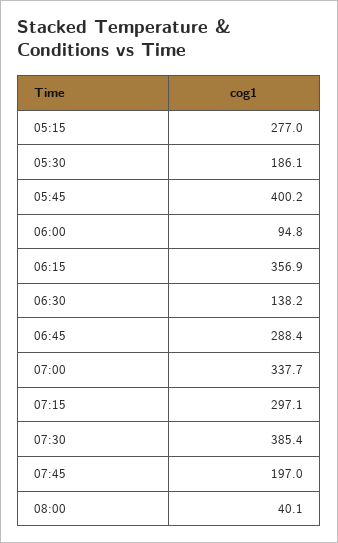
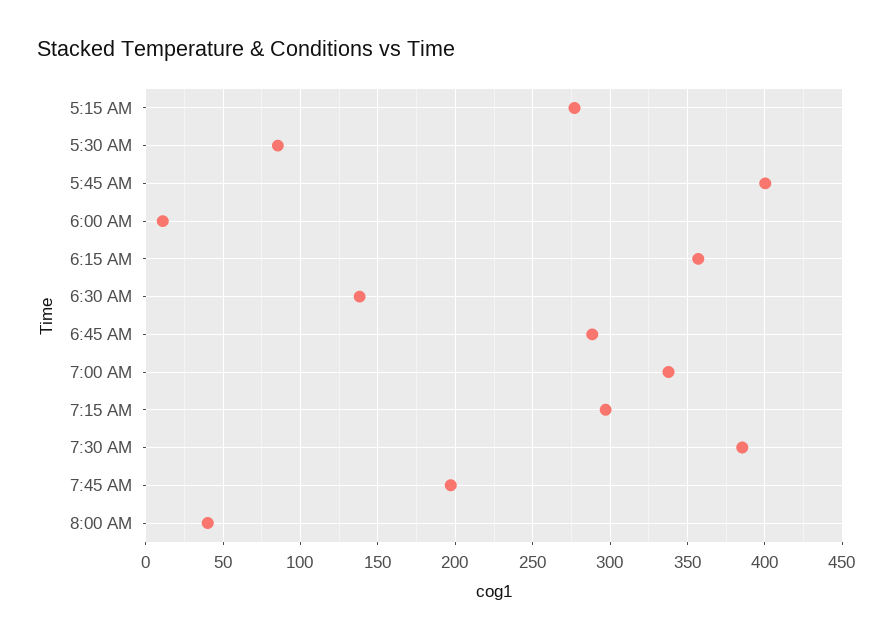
05:30: 186.1 -> 85
06:00: 94.8 -> 10

